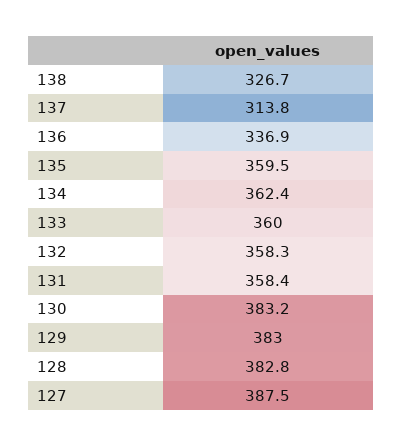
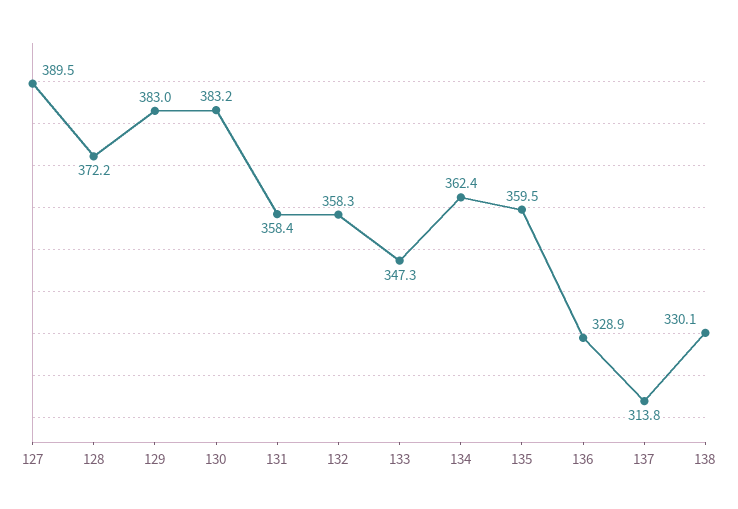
138: 326.7 -> 330.1
136: 336.9 -> 328.9
133: 360 -> 347.3
128: 382.8 -> 372.2
127: 387.5 -> 389.5

